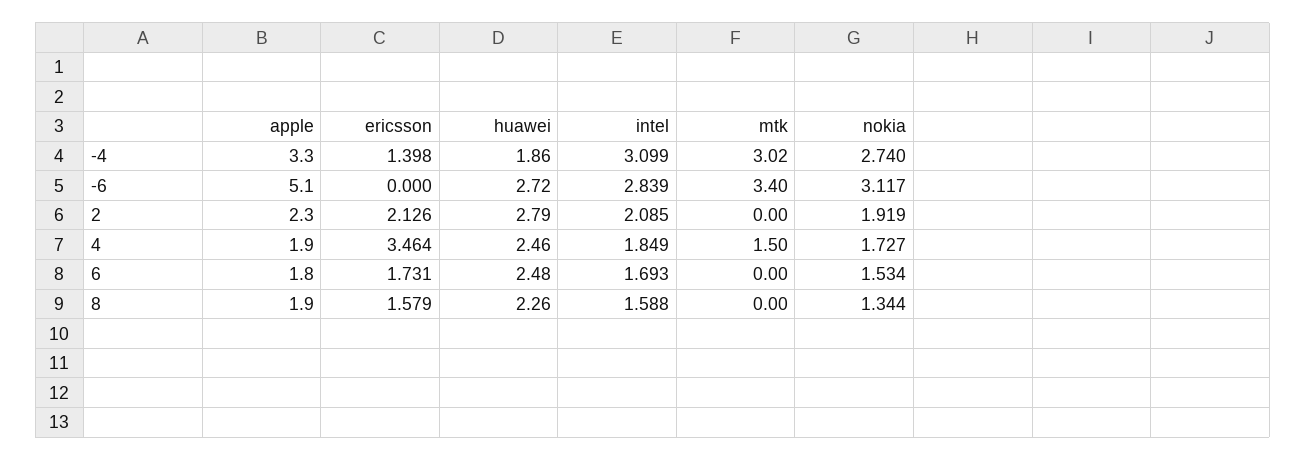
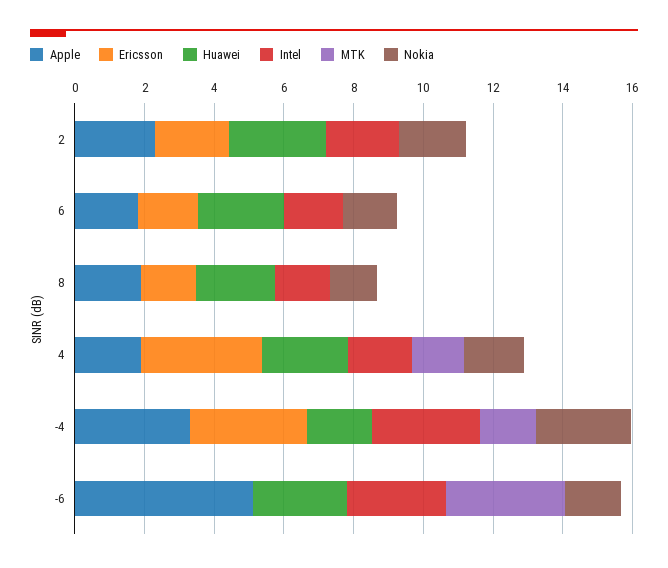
ericsson, -4: 1.398 -> 3.5
mtk, -4: 3.02 -> 1.5
nokia, -6: 3.117 -> 1.5

